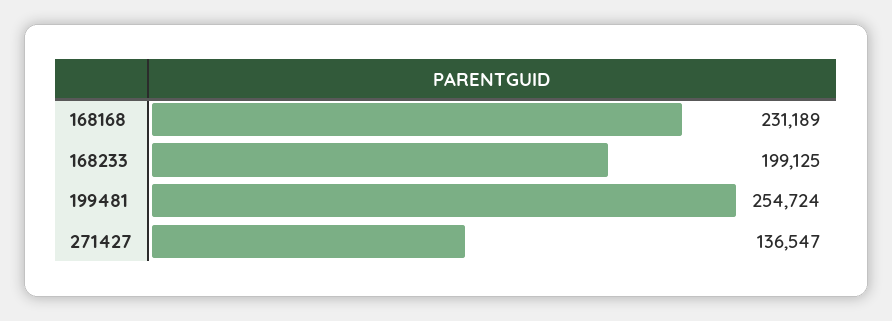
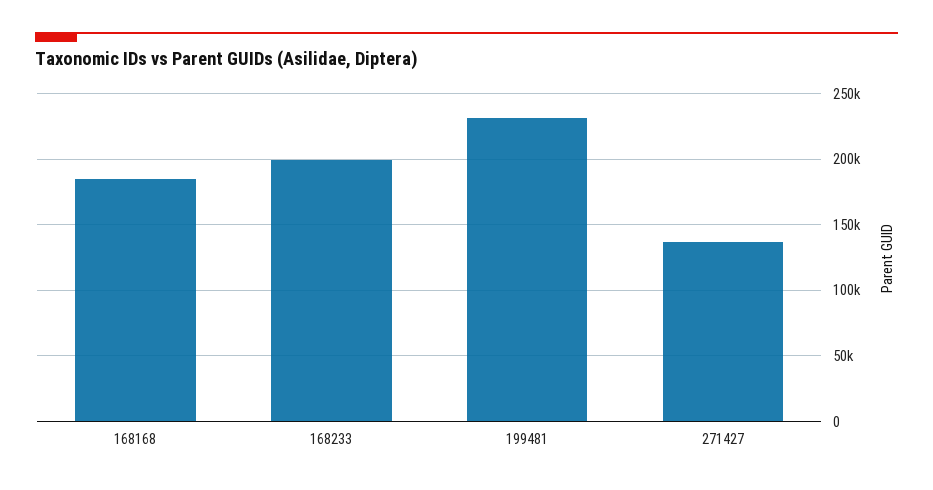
168168: 231189 -> 185000
199481: 254724 -> 230000

